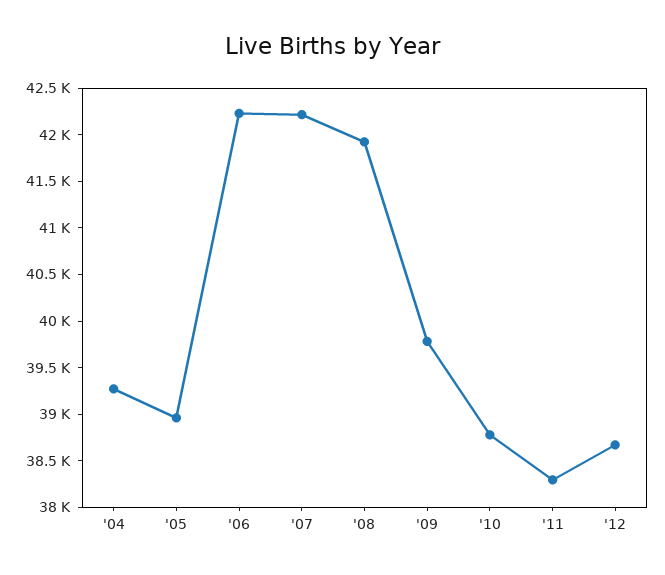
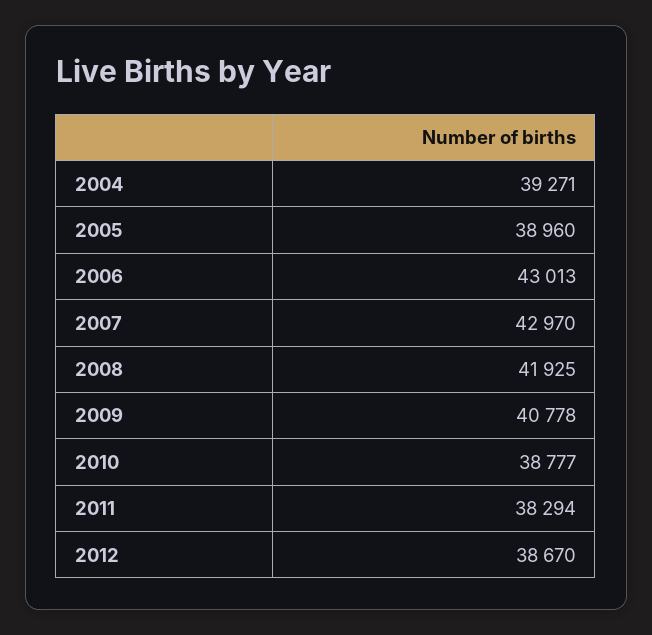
'06: 42200 -> 43013
'07: 42200 -> 42970
'09: 39800 -> 40778

